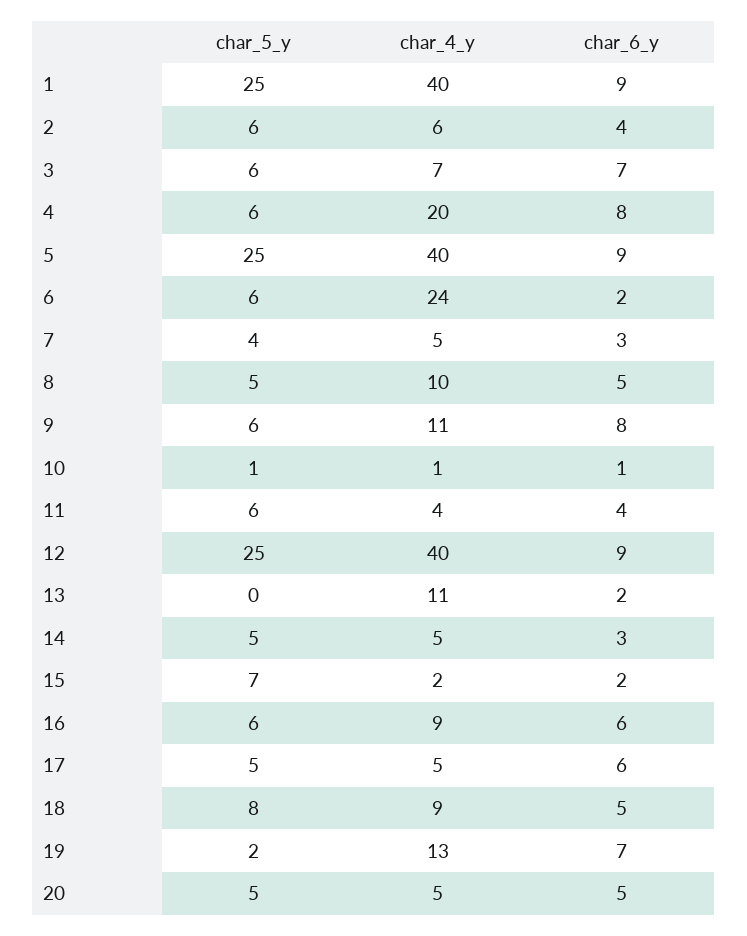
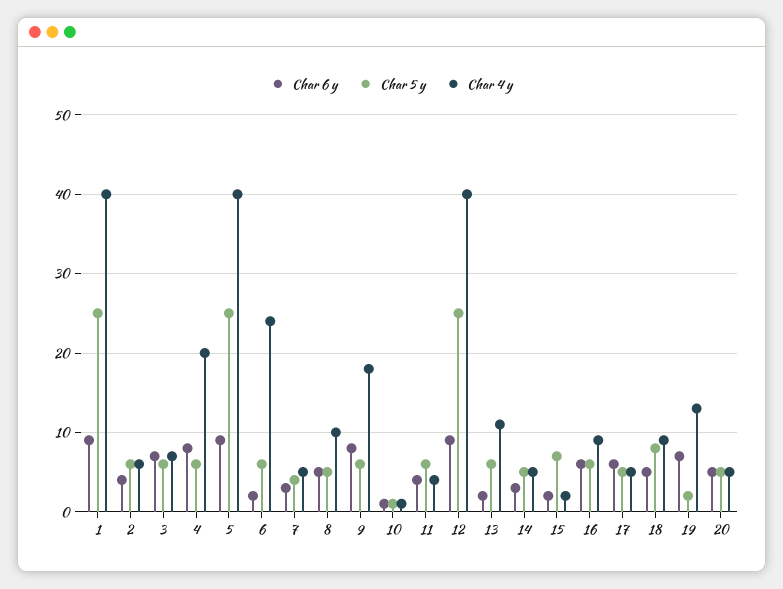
char_4_y, 9: 11 -> 18
char_5_y, 13: 0 -> 6

